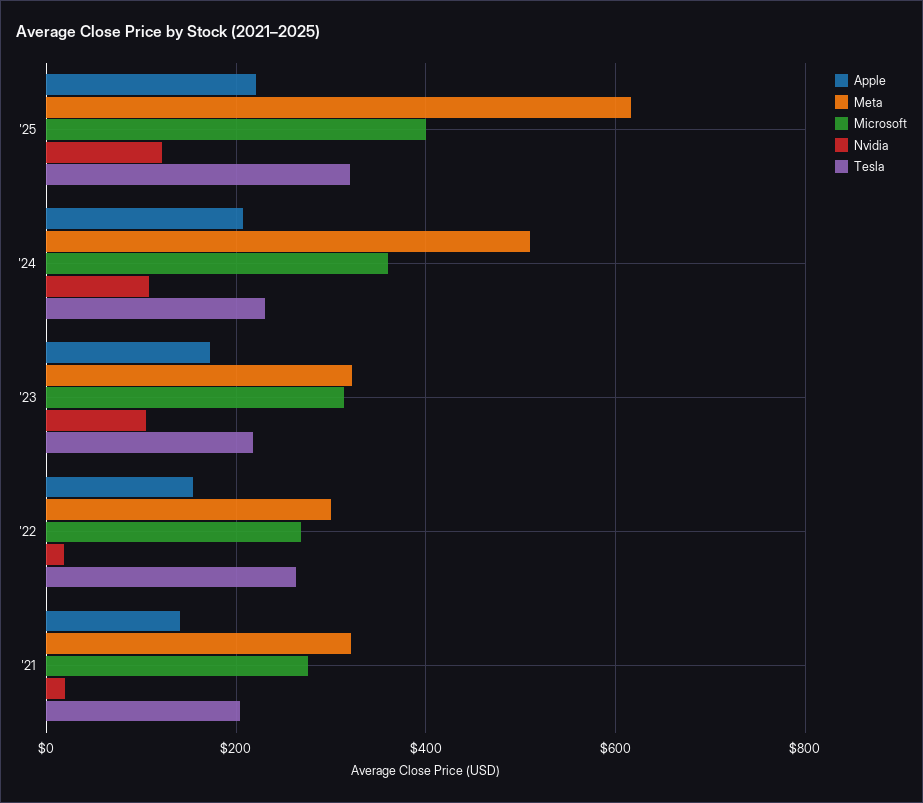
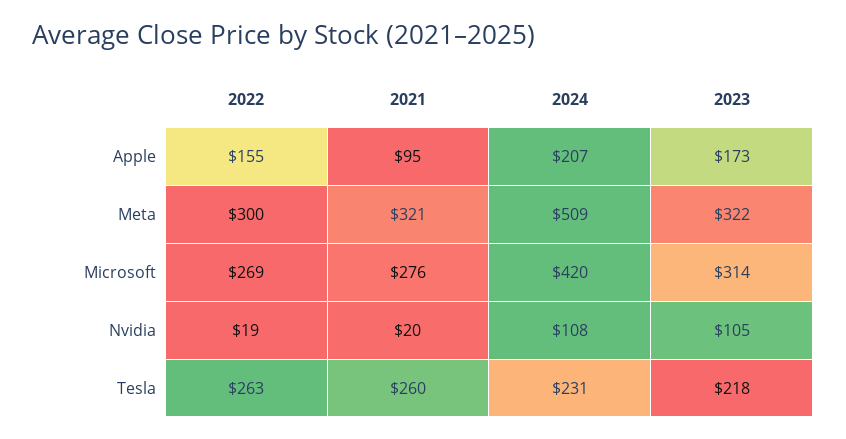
Apple, '25: 220 -> none
Meta, '25: 620 -> none
Microsoft, '25: 400 -> none
Nvidia, '25: 120 -> none
Tesla, '25: 320 -> none
Microsoft, '24: 360 -> 420
Apple, '21: 140 -> 95
Tesla, '21: 200 -> 260

